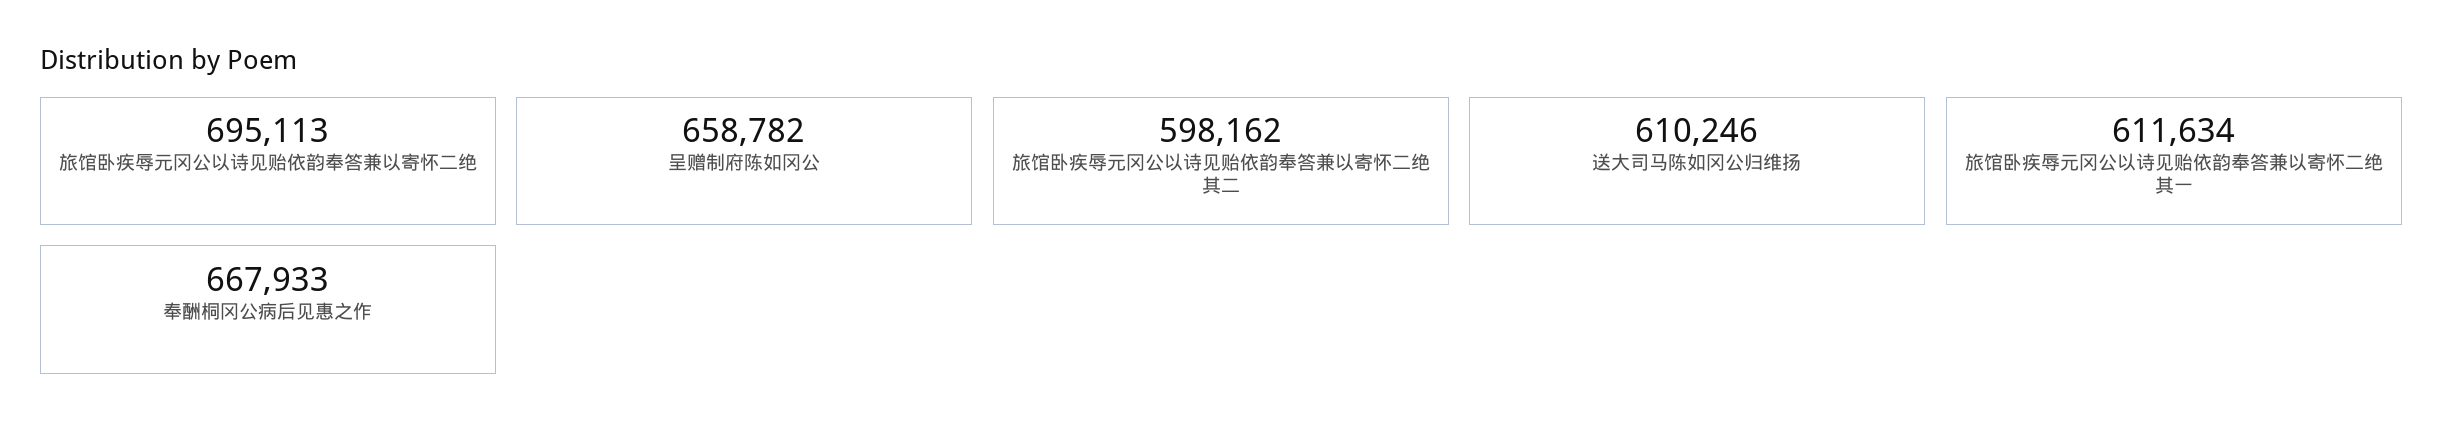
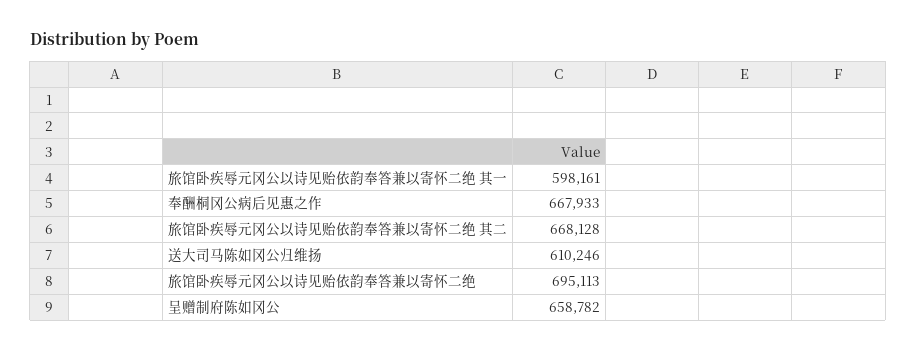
旅馆卧疾辱元冈公以诗见贻依韵奉答兼以寄怀二绝 其二: 598162 -> 668128
旅馆卧疾辱元冈公以诗见贻依韵奉答兼以寄怀二绝 其一: 611634 -> 598161

